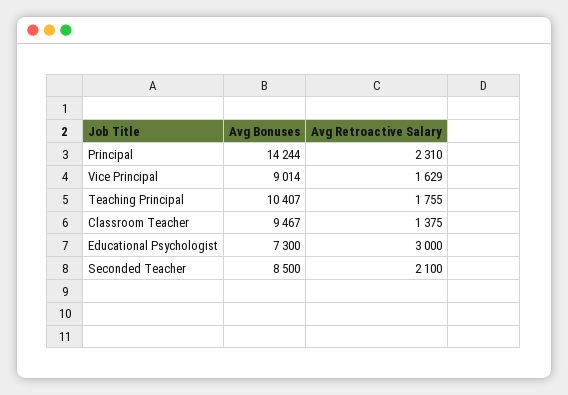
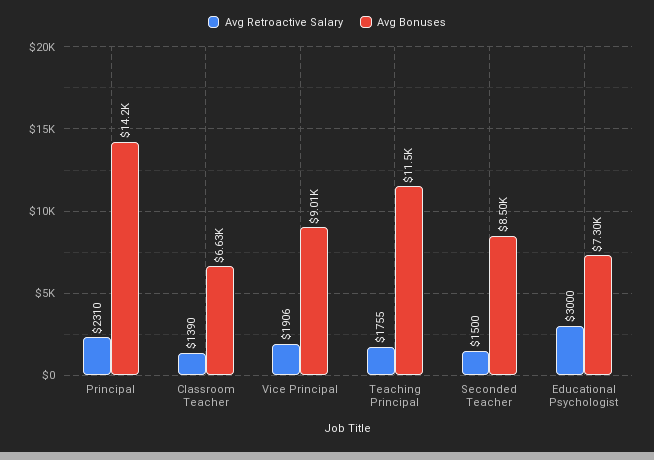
Avg Retroactive Salary, Vice Principal: 1629 -> 1906
Avg Bonuses, Teaching Principal: 10407 -> 11500
Avg Bonuses, Classroom Teacher: 9467 -> 6630
Avg Retroactive Salary, Classroom Teacher: 1375 -> 1390
Avg Retroactive Salary, Seconded Teacher: 2100 -> 1500

